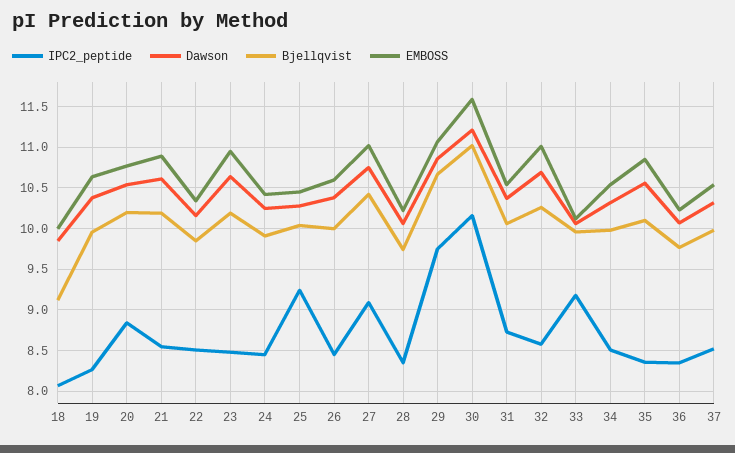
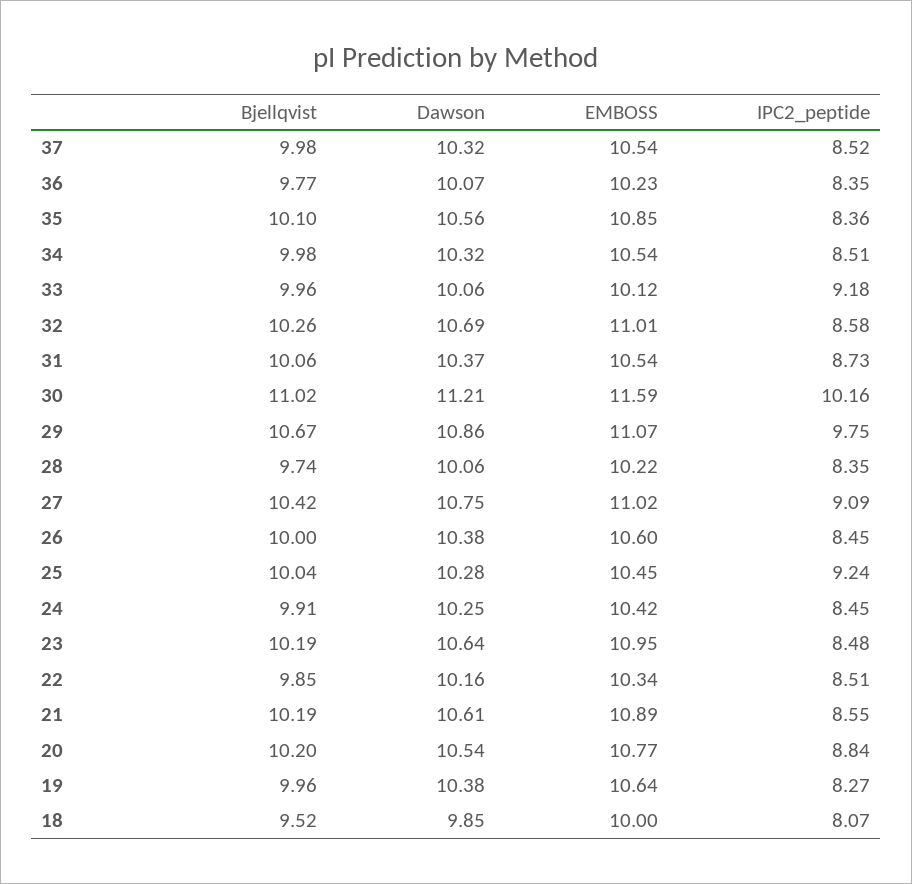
Bjellqvist, 18: 9.1 -> 9.52

